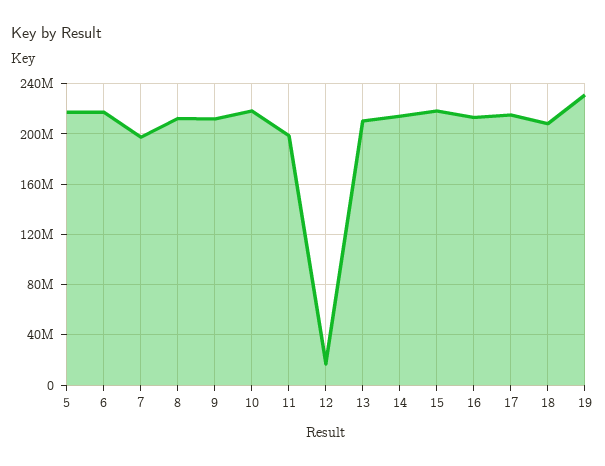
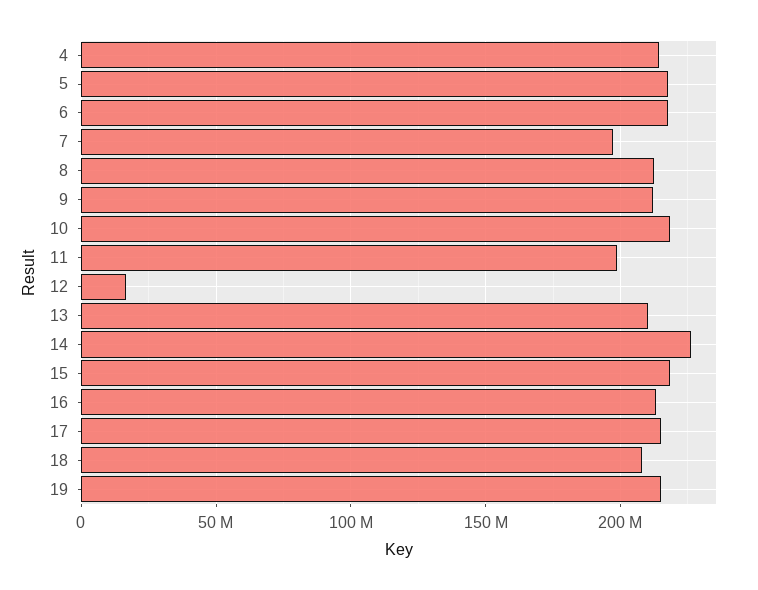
14: 215000000 -> 225000000
19: 230000000 -> 215000000
4: none -> 215000000

